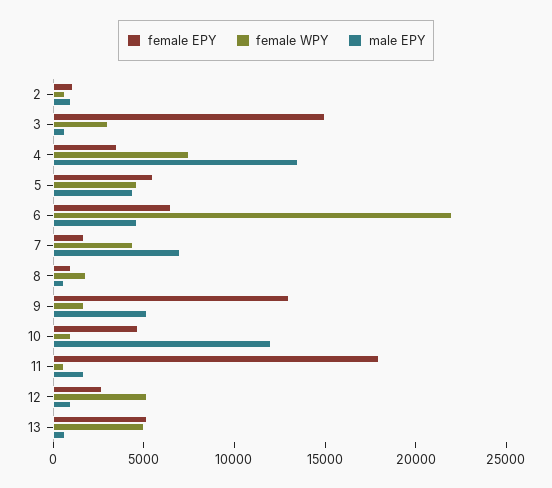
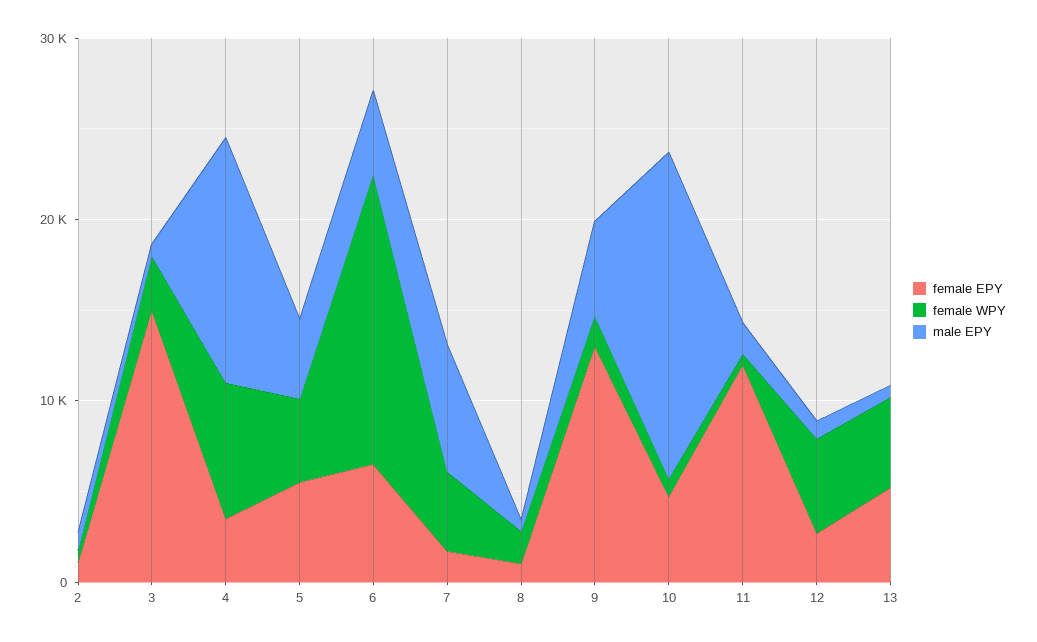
female WPY, 6: 22000 -> 16000
male EPY, 10: 12000 -> 18000
female EPY, 11: 18000 -> 12000

